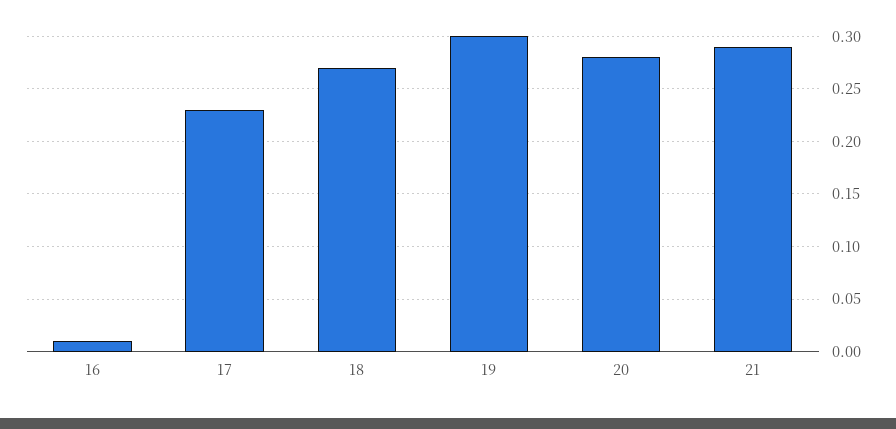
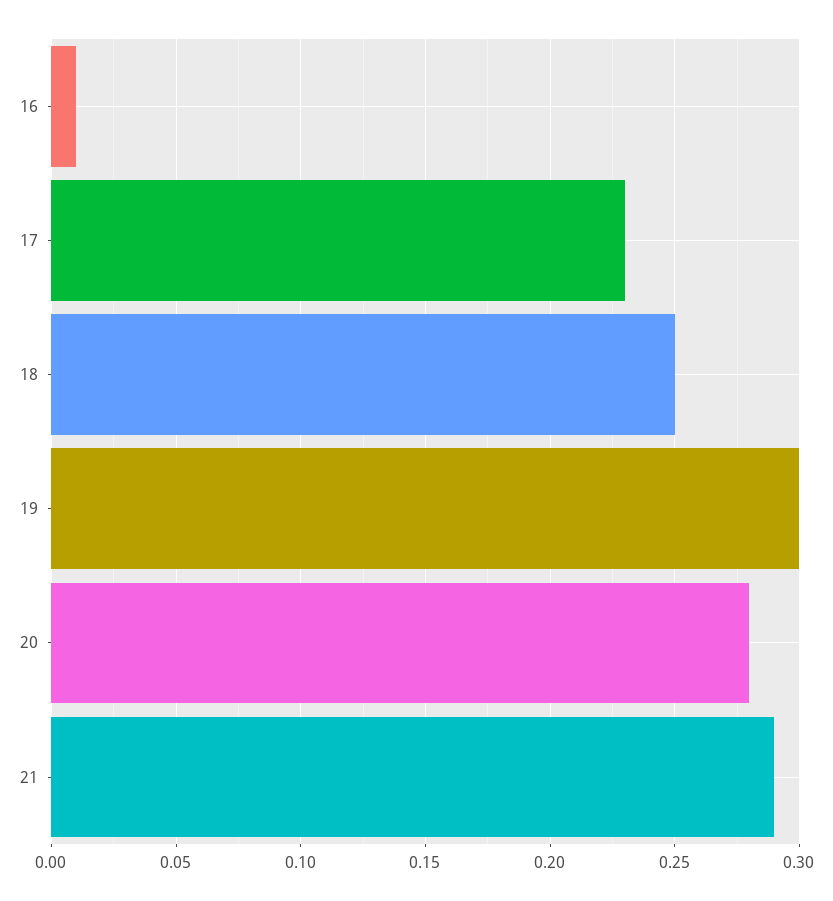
18: 0.27 -> 0.25

